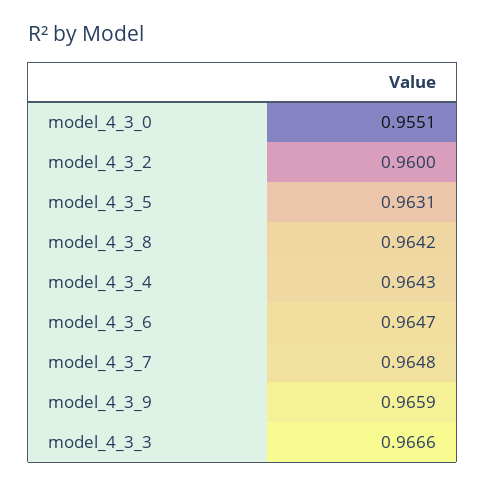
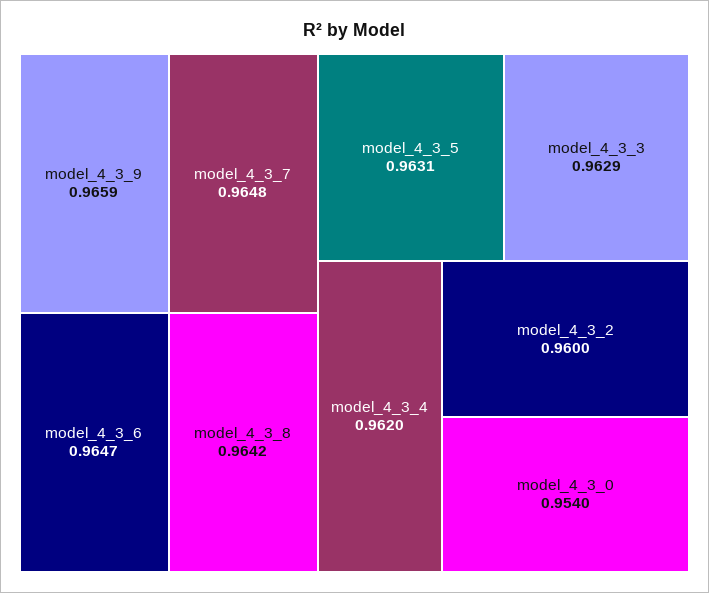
model_4_3_0: 0.9551 -> 0.954
model_4_3_4: 0.9643 -> 0.962
model_4_3_3: 0.9666 -> 0.9629

